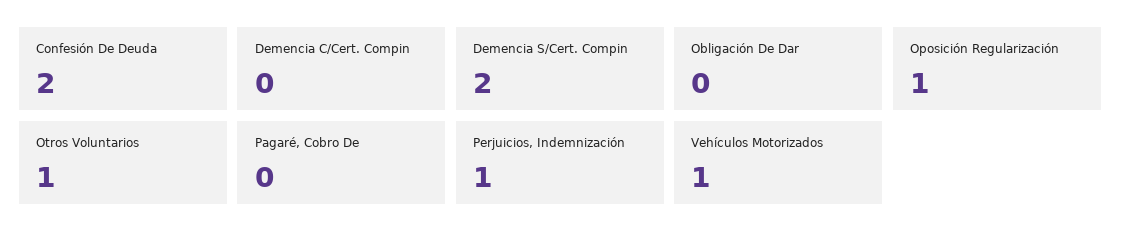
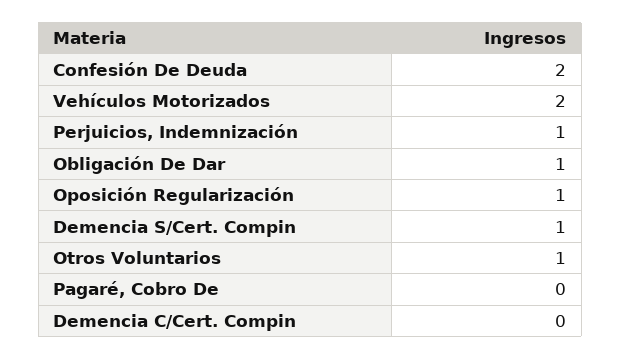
Demencia S/Cert. Compin: 2 -> 1
Obligación De Dar: 0 -> 1
Vehículos Motorizados: 1 -> 2

